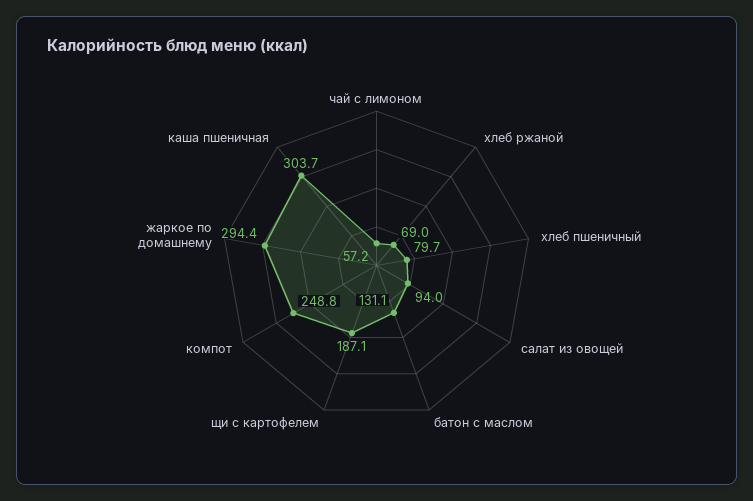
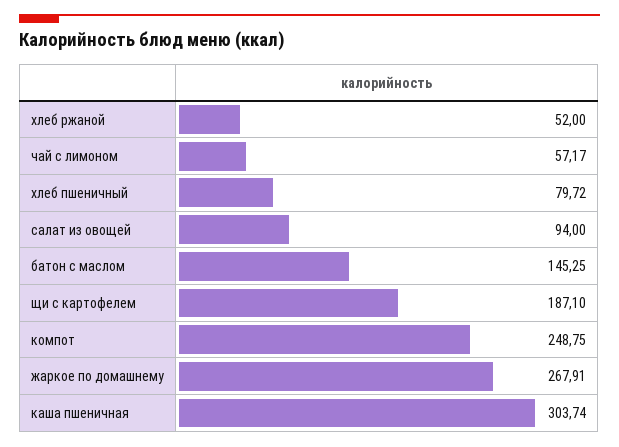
хлеб ржаной: 69 -> 52
батон с маслом: 131.1 -> 145.25
жаркое по домашнему: 294.4 -> 267.91

